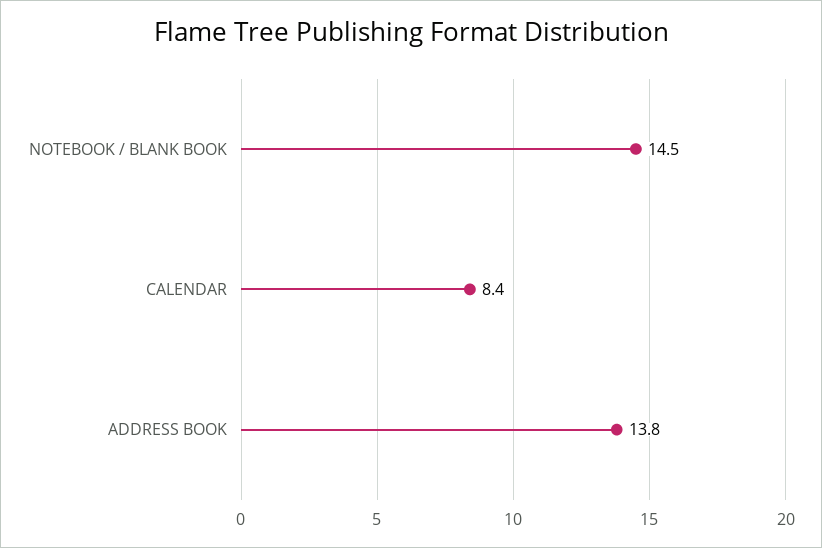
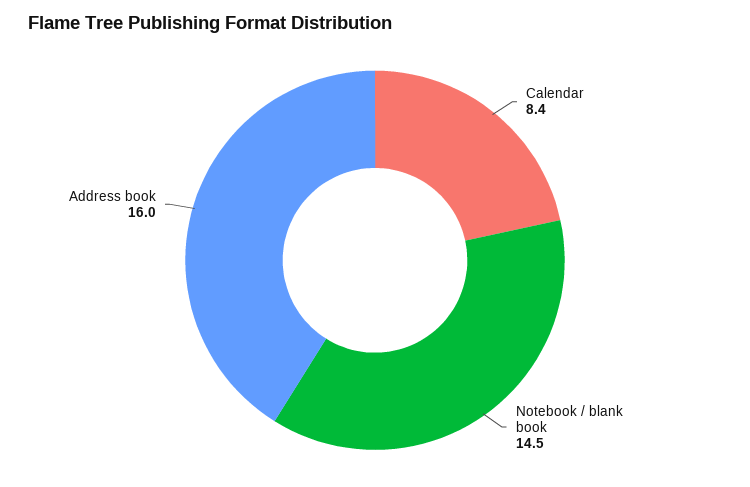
ADDRESS BOOK: 13.8 -> 16

